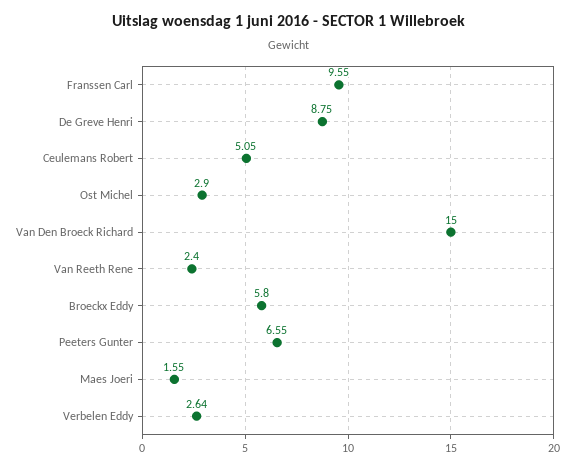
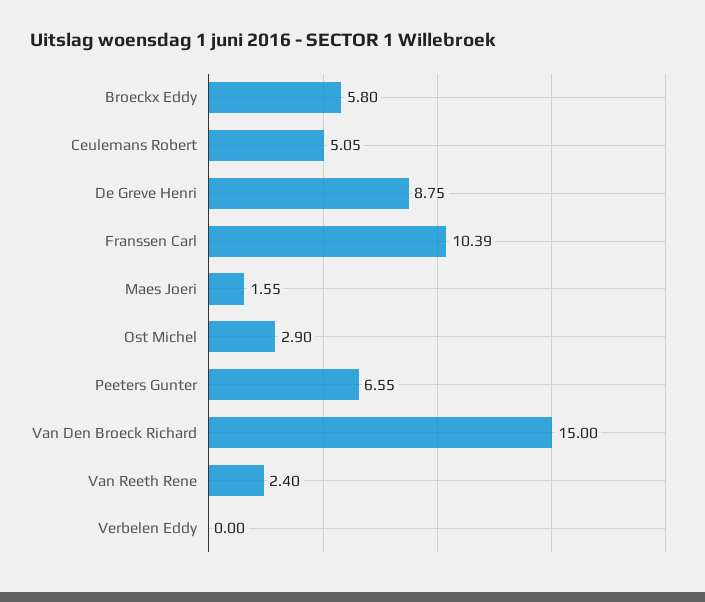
Franssen Carl: 9.55 -> 10.39
Verbelen Eddy: 2.64 -> 0

